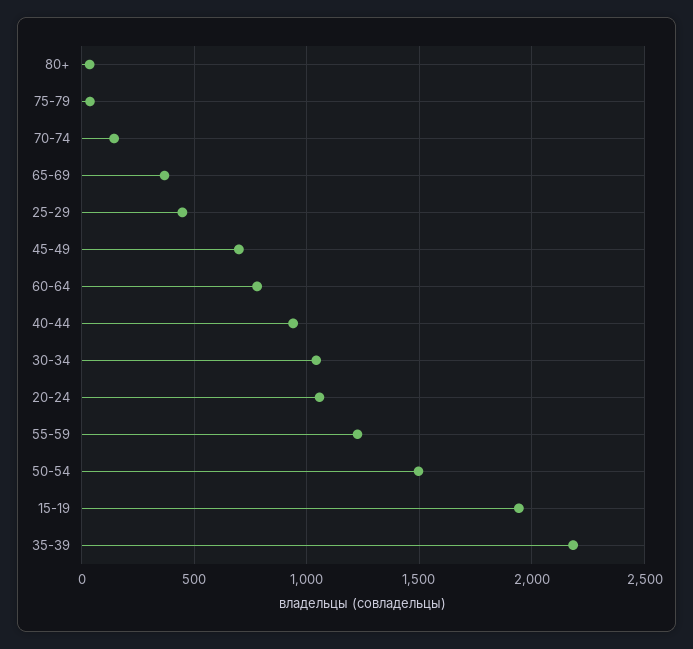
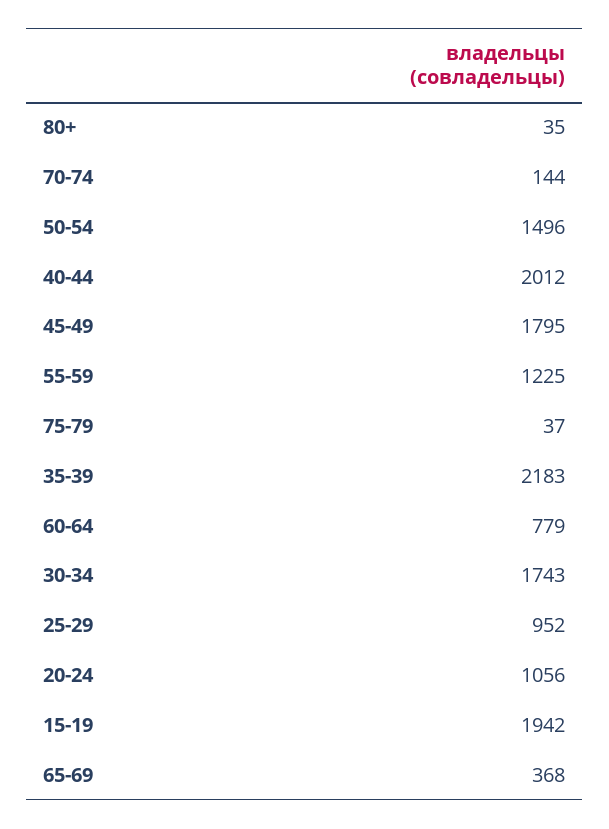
25-29: 450 -> 952
45-49: 700 -> 1795
40-44: 950 -> 2012
30-34: 1050 -> 1743

